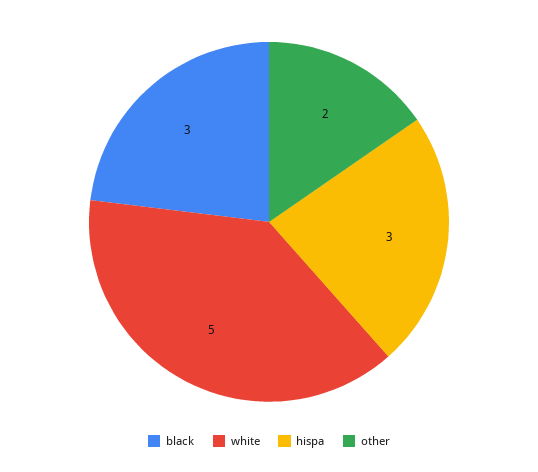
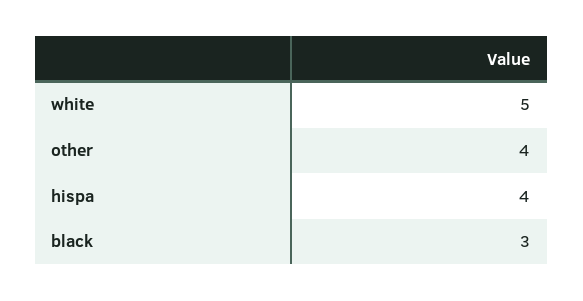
hispa: 3 -> 4
other: 2 -> 4

